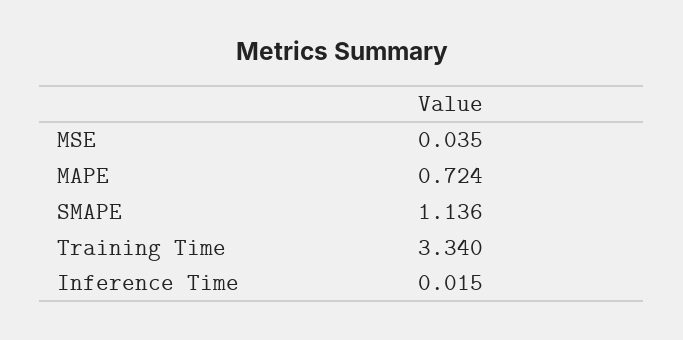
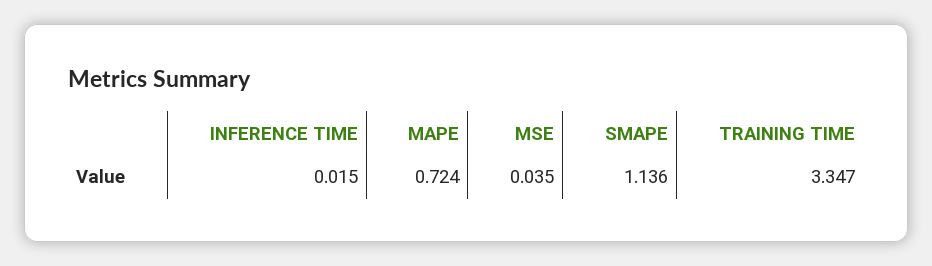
Training Time: 3.34 -> 3.347

